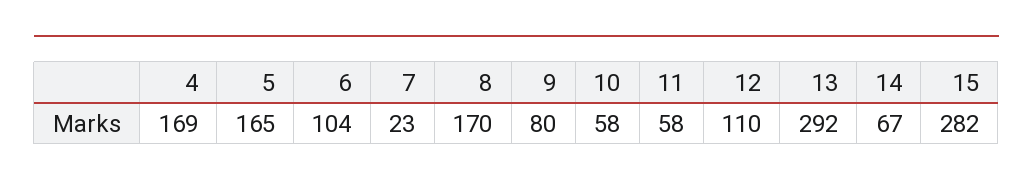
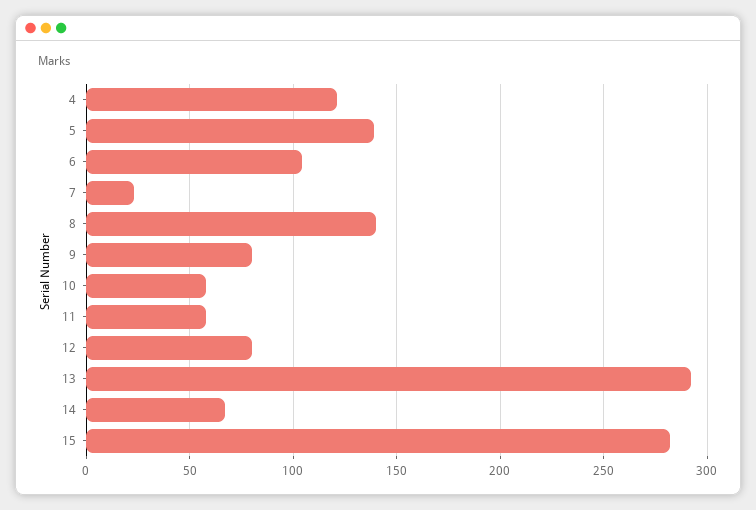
4: 169 -> 120
5: 165 -> 140
8: 170 -> 140
12: 110 -> 80

